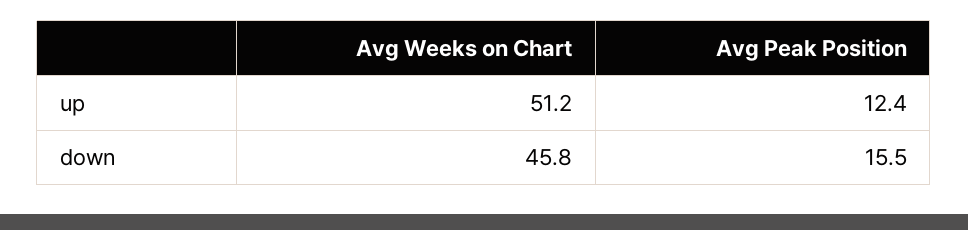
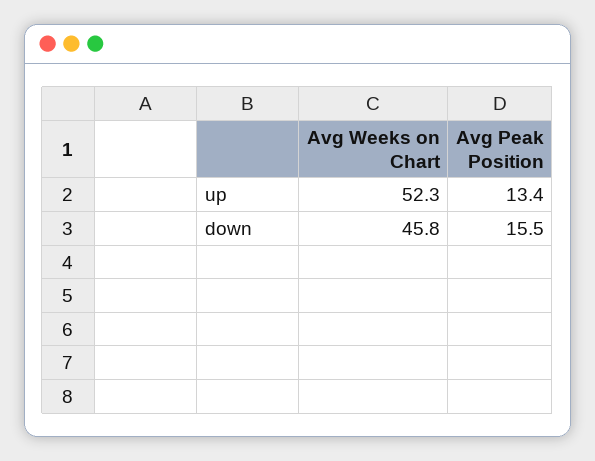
Avg Weeks on Chart, up: 51.2 -> 52.3
Avg Peak Position, up: 12.4 -> 13.4

